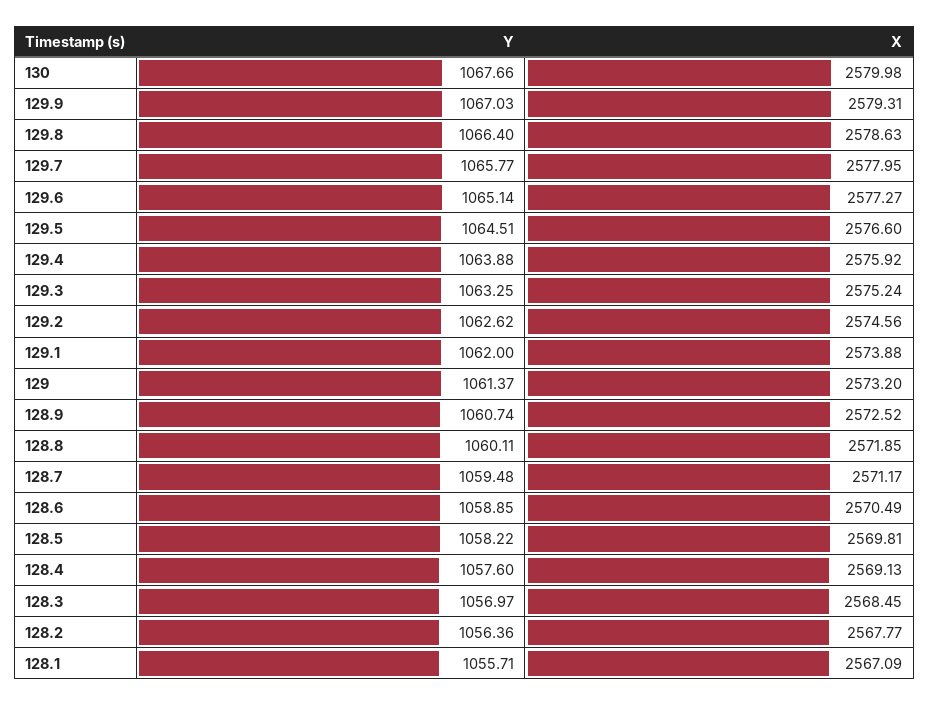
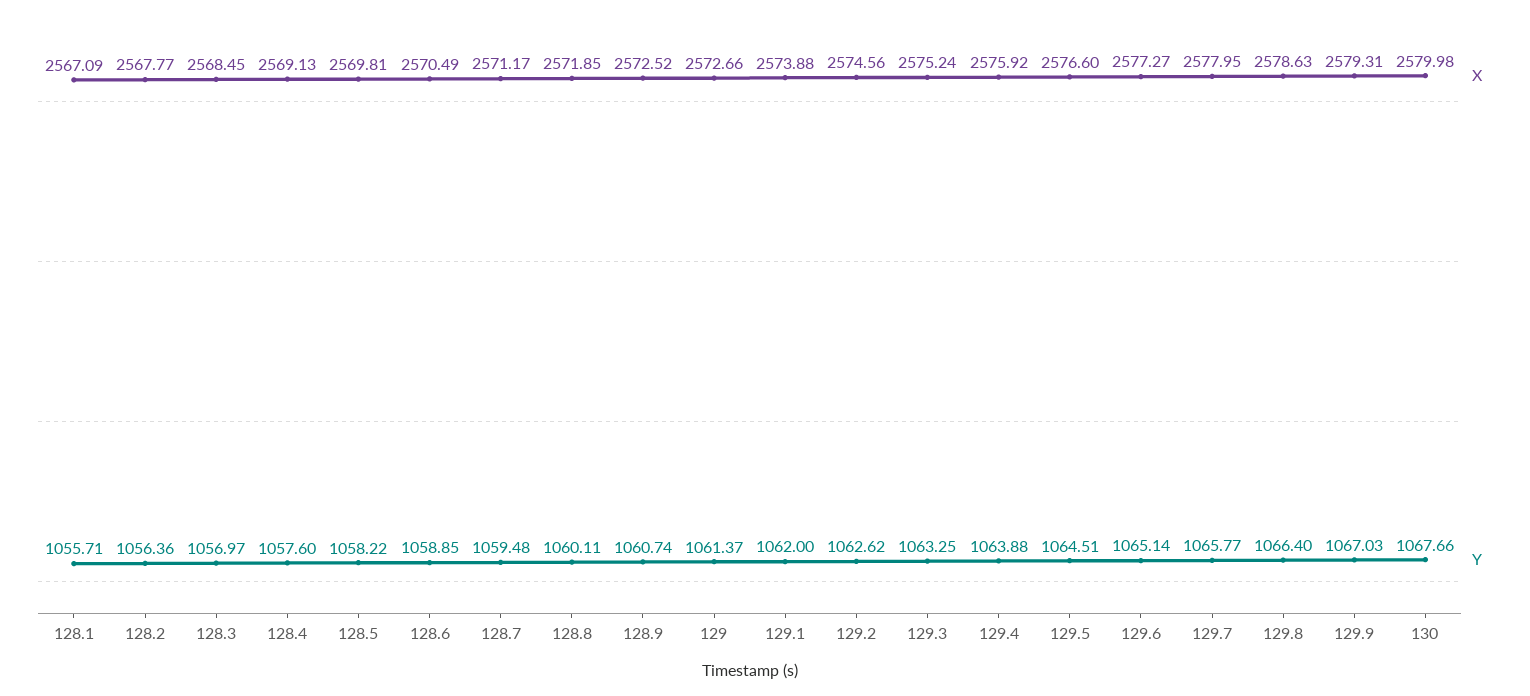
X, 129: 2573.2 -> 2572.66

